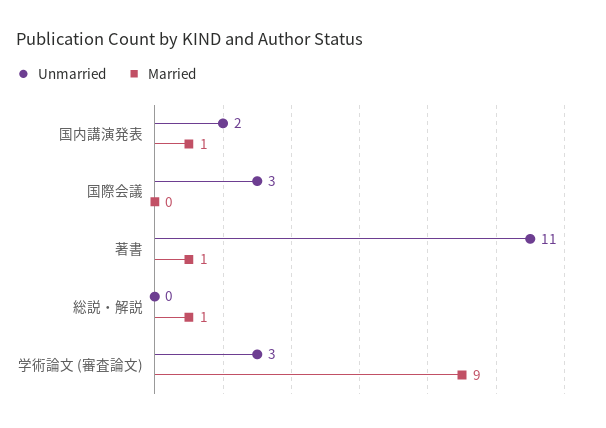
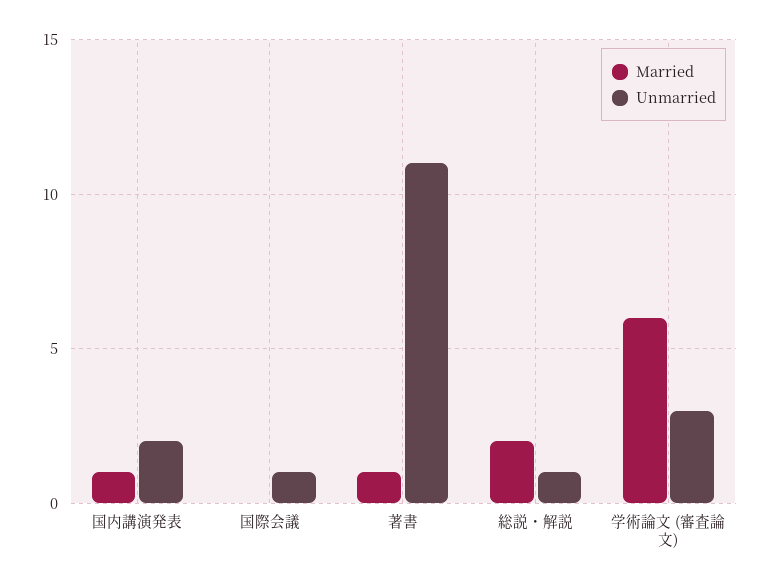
Unmarried, 国際会議: 3 -> 1
Unmarried, 総説・解説: 0 -> 1
Married, 総説・解説: 1 -> 2
Married, 学術論文 (審査論文): 9 -> 6

